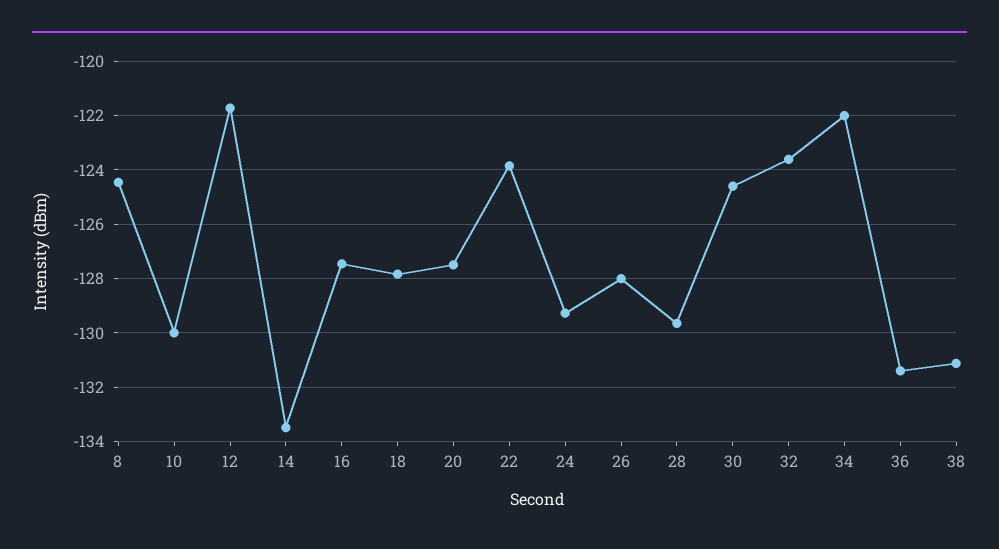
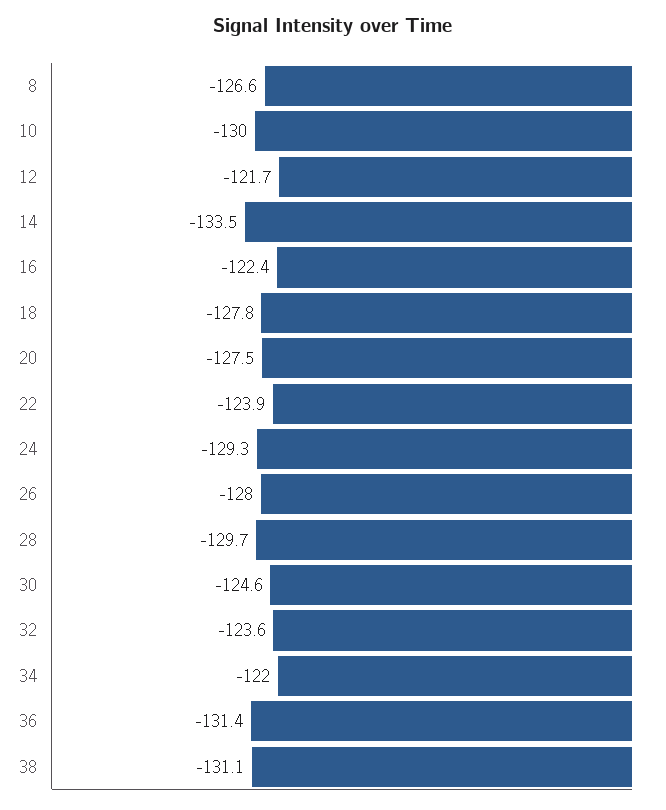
8: -124.5 -> -126.6
16: -127.5 -> -122.4

